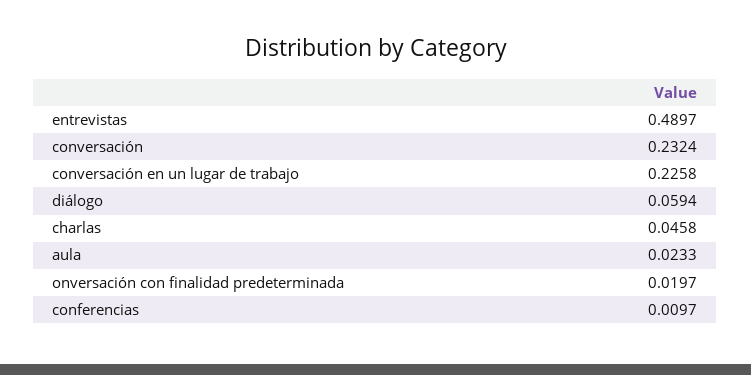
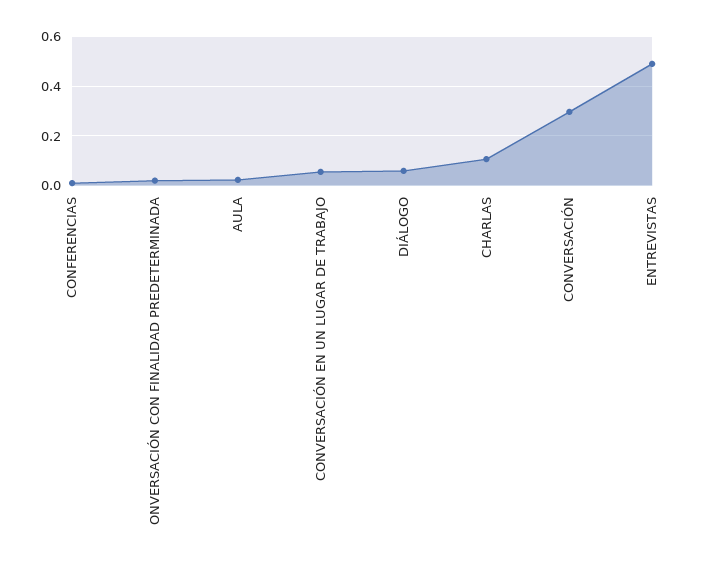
conversación: 0.2324 -> 0.3
conversación en un lugar de trabajo: 0.2258 -> 0.05
charlas: 0.0458 -> 0.1

